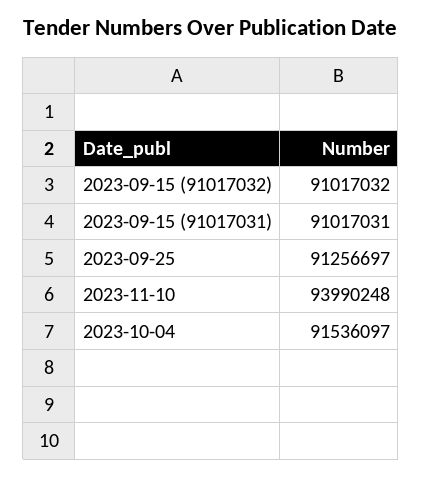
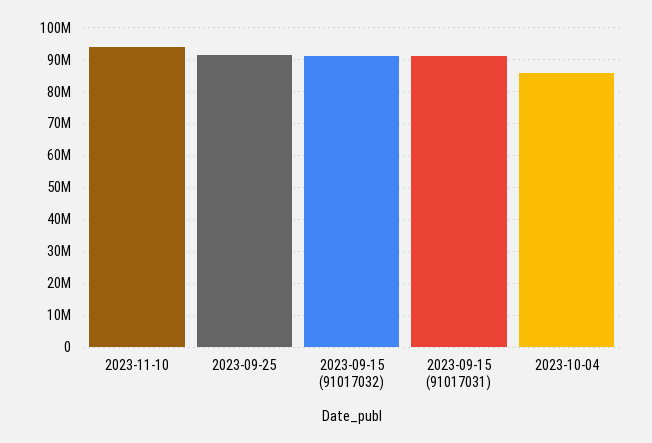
2023-10-04: 91536097 -> 86000000

